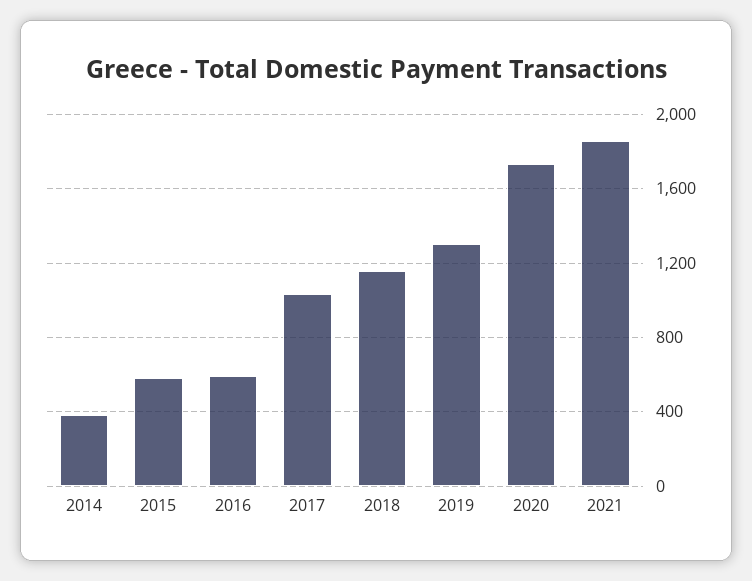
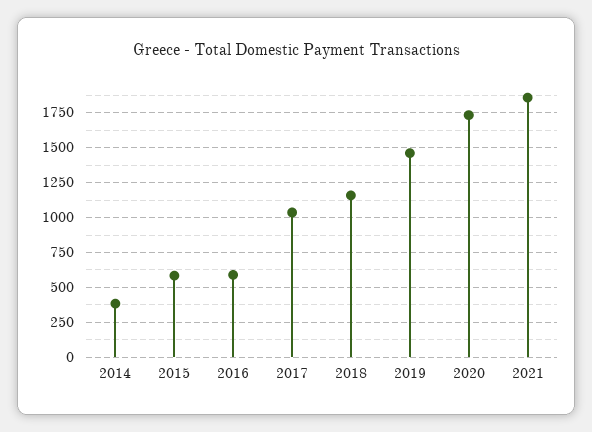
2019: 1300 -> 1450

